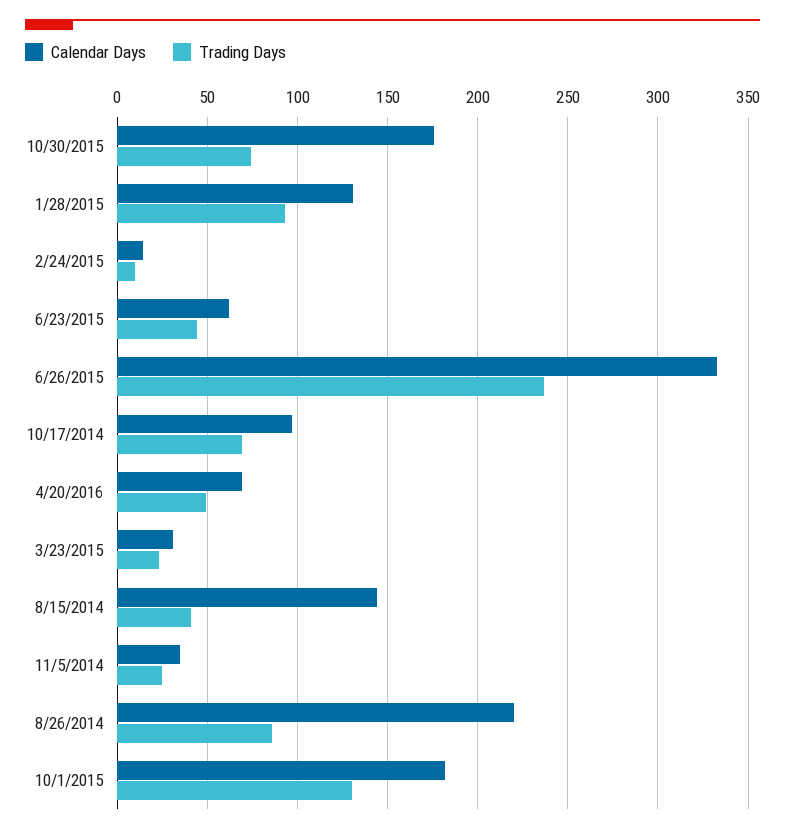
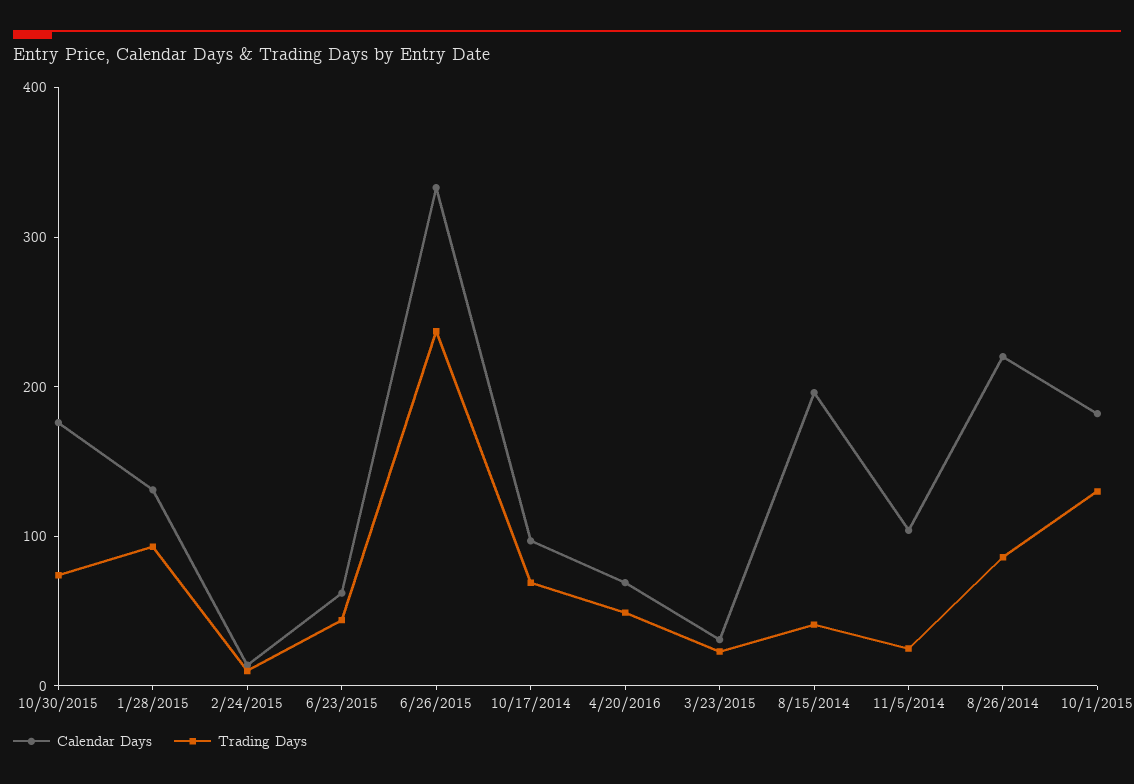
Calendar Days, 8/15/2014: 145 -> 200
Calendar Days, 11/5/2014: 35 -> 100

